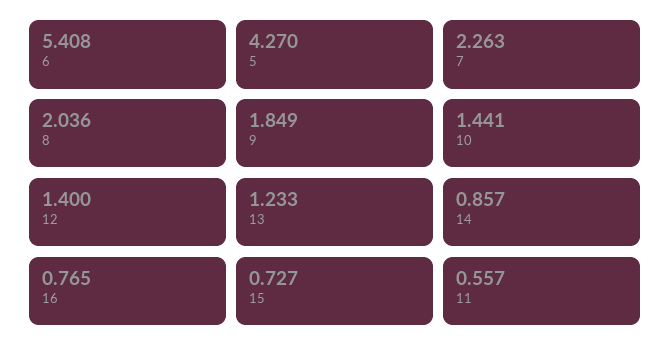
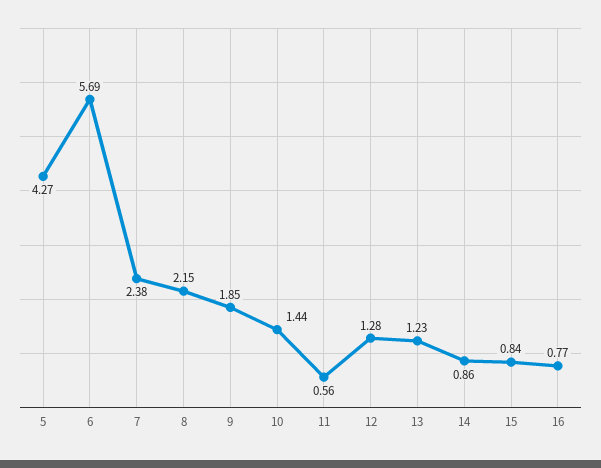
6: 5.408 -> 5.69
7: 2.263 -> 2.38
8: 2.036 -> 2.15
12: 1.4 -> 1.28
15: 0.727 -> 0.84

